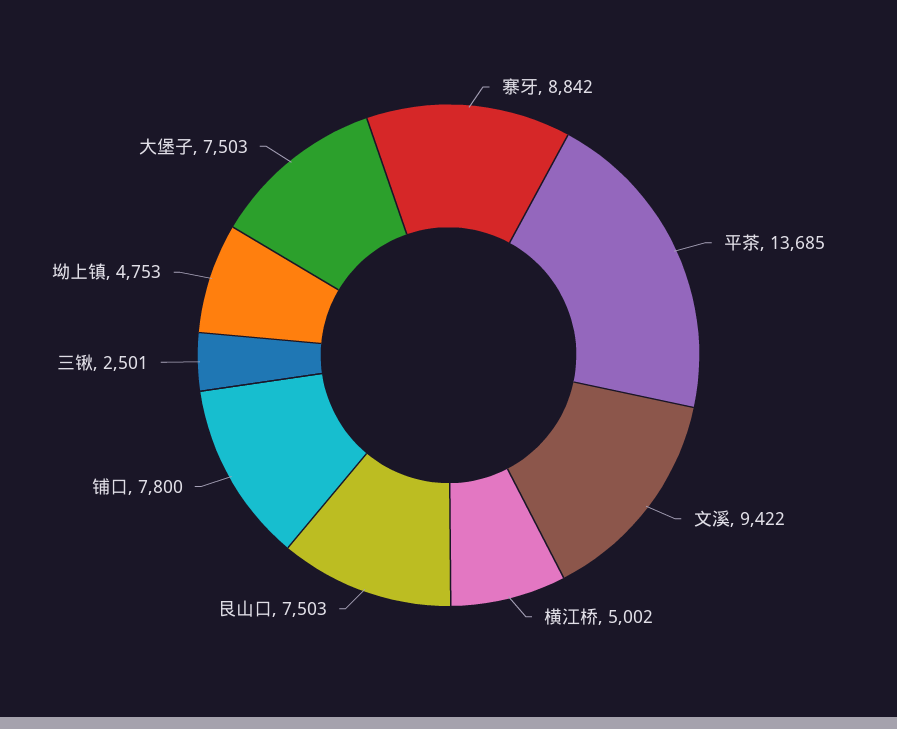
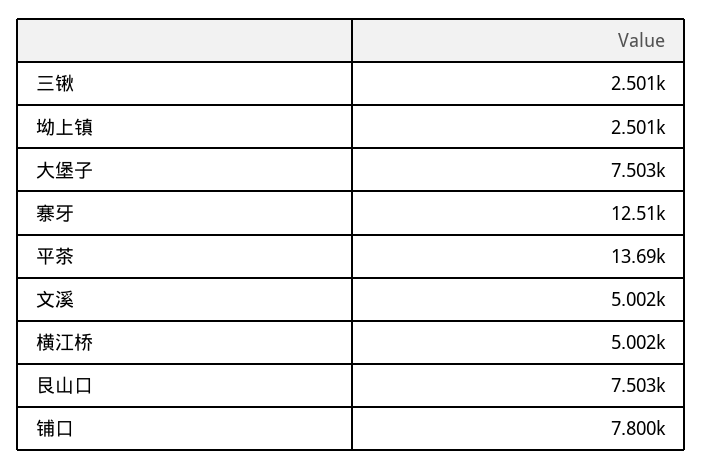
寨牙: 8842 -> 12510
文溪: 9422 -> 5002
坳上镇: 4753 -> 2501

